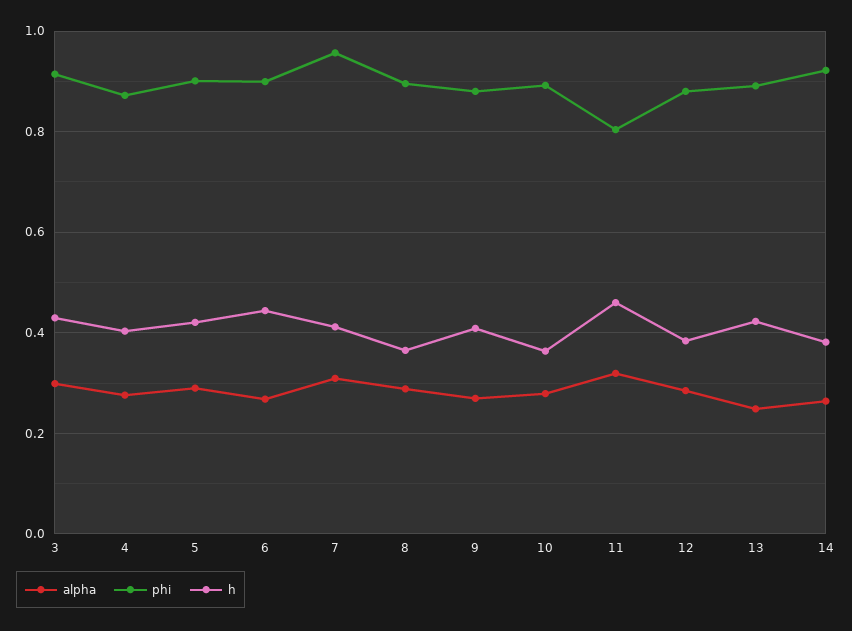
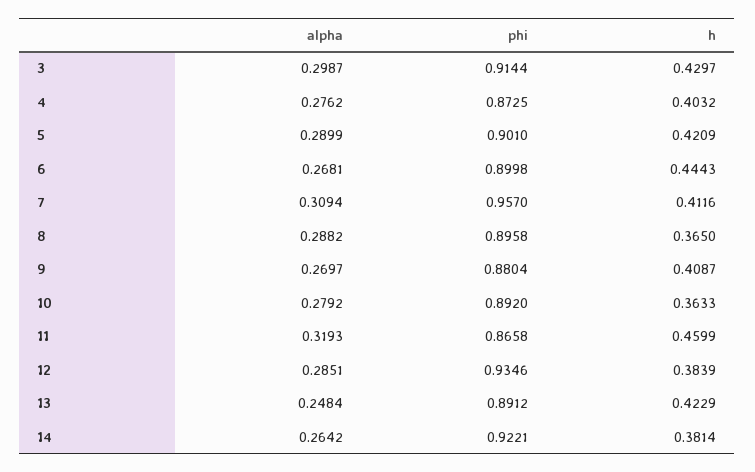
phi, 11: 0.8 -> 0.8658
phi, 12: 0.88 -> 0.9346

